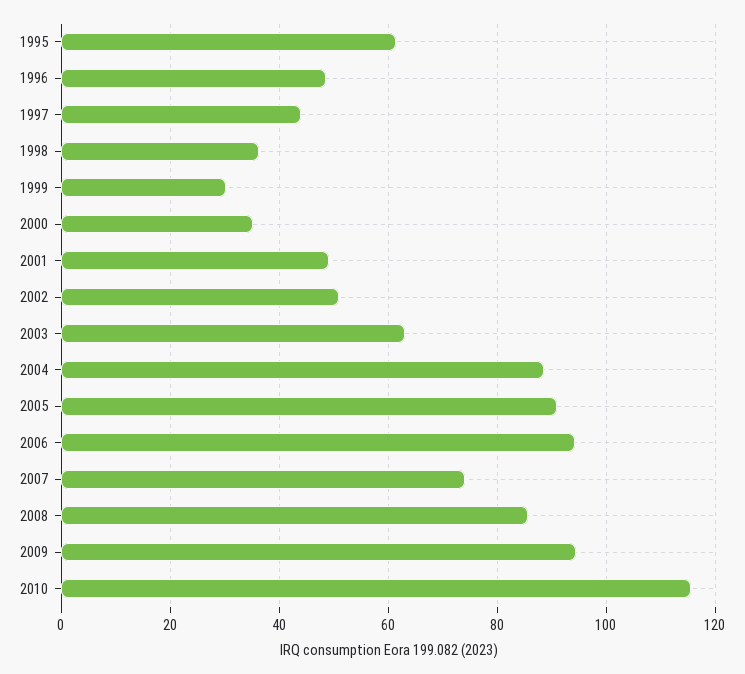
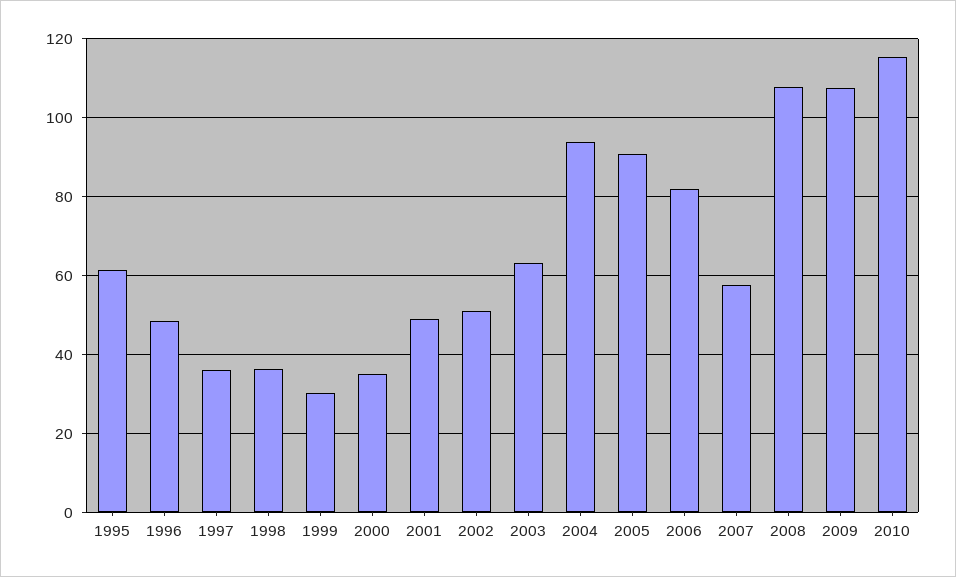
1997: 44 -> 36
2004: 88 -> 94
2006: 94 -> 82
2007: 74 -> 58
2008: 86 -> 108
2009: 94 -> 108

